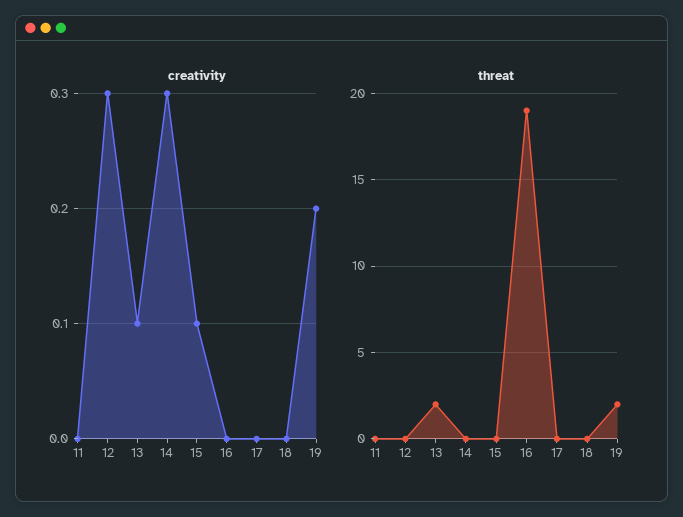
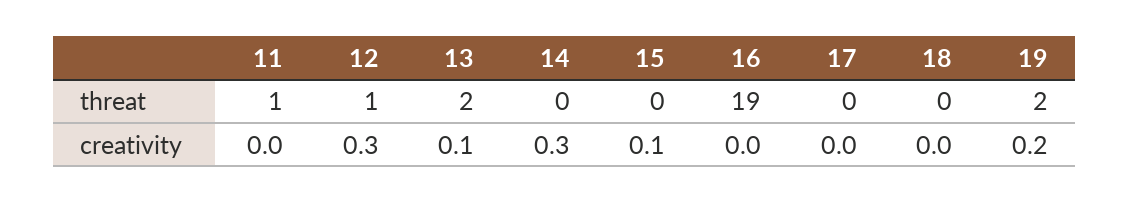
threat, 11: 0 -> 1
threat, 12: 0 -> 1

